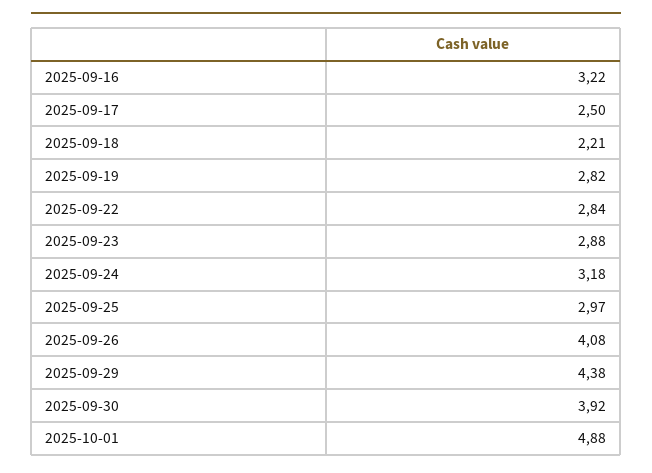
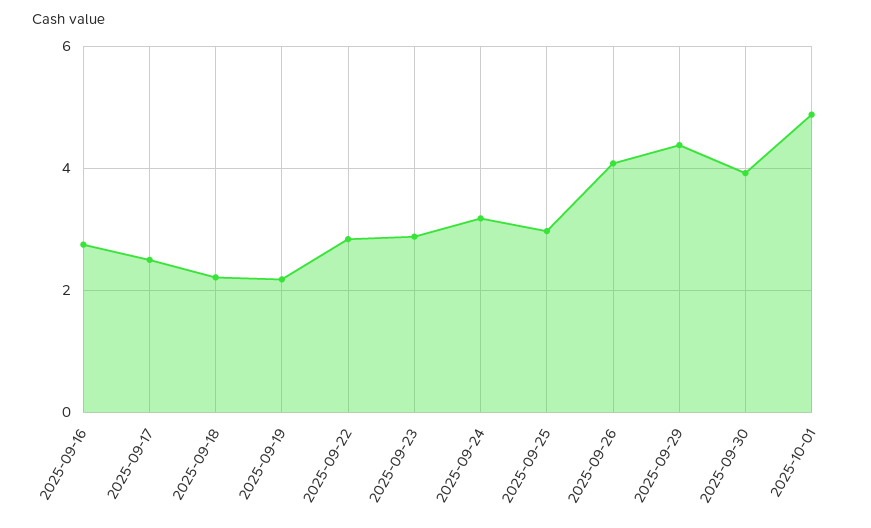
2025-09-16: 3.22 -> 2.8
2025-09-19: 2.82 -> 2.2

